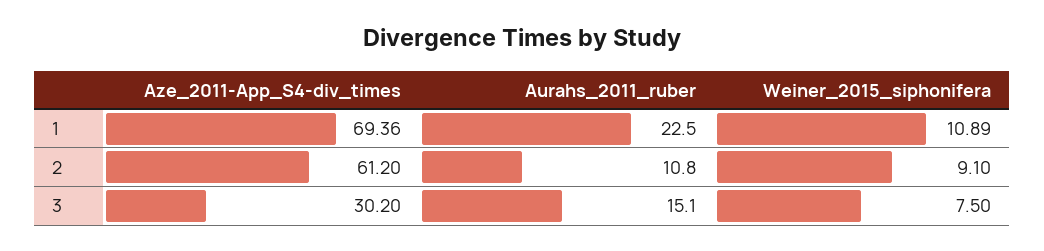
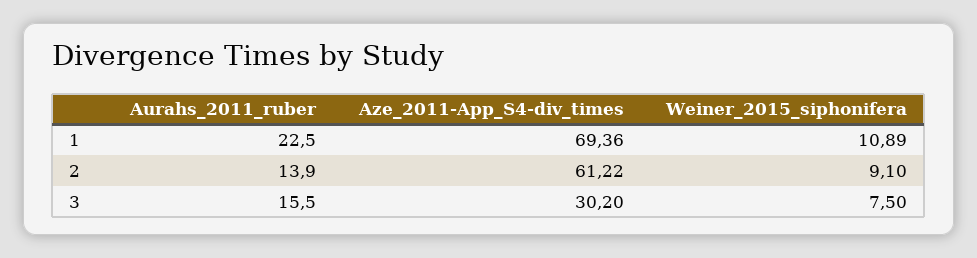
Aze_2011-App_S4-div_times, 2: 61.2 -> 61.22
Aurahs_2011_ruber, 2: 10.8 -> 13.9
Aurahs_2011_ruber, 3: 15.1 -> 15.5

